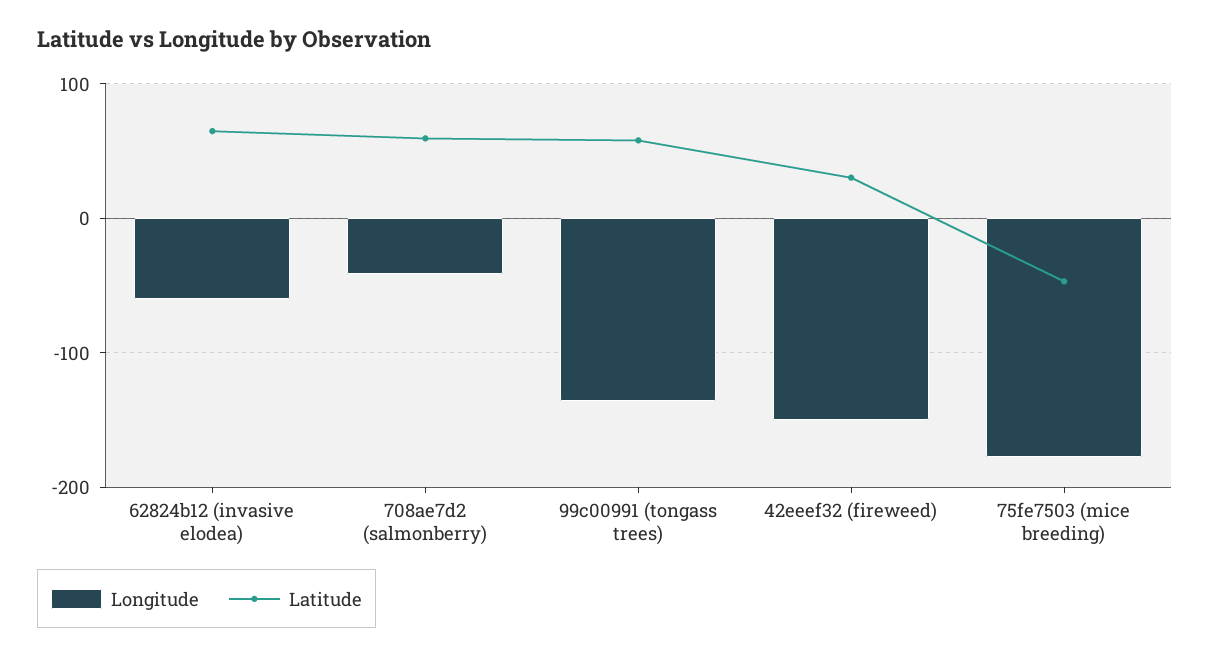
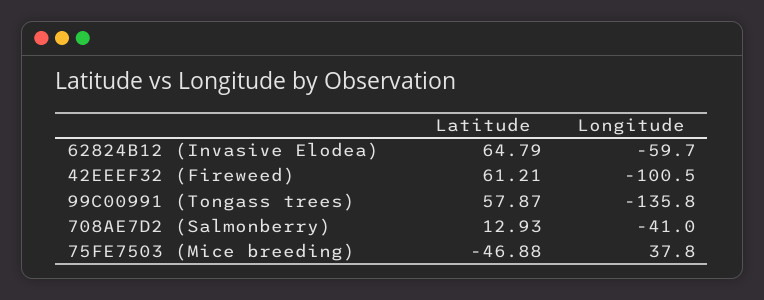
Latitude, 708ae7d2 (salmonberry): 60 -> 12.93
Longitude, 42eeef32 (fireweed): -150 -> -100.5
Latitude, 42eeef32 (fireweed): 30 -> 61.21
Longitude, 75fe7503 (mice breeding): -180 -> 37.8

